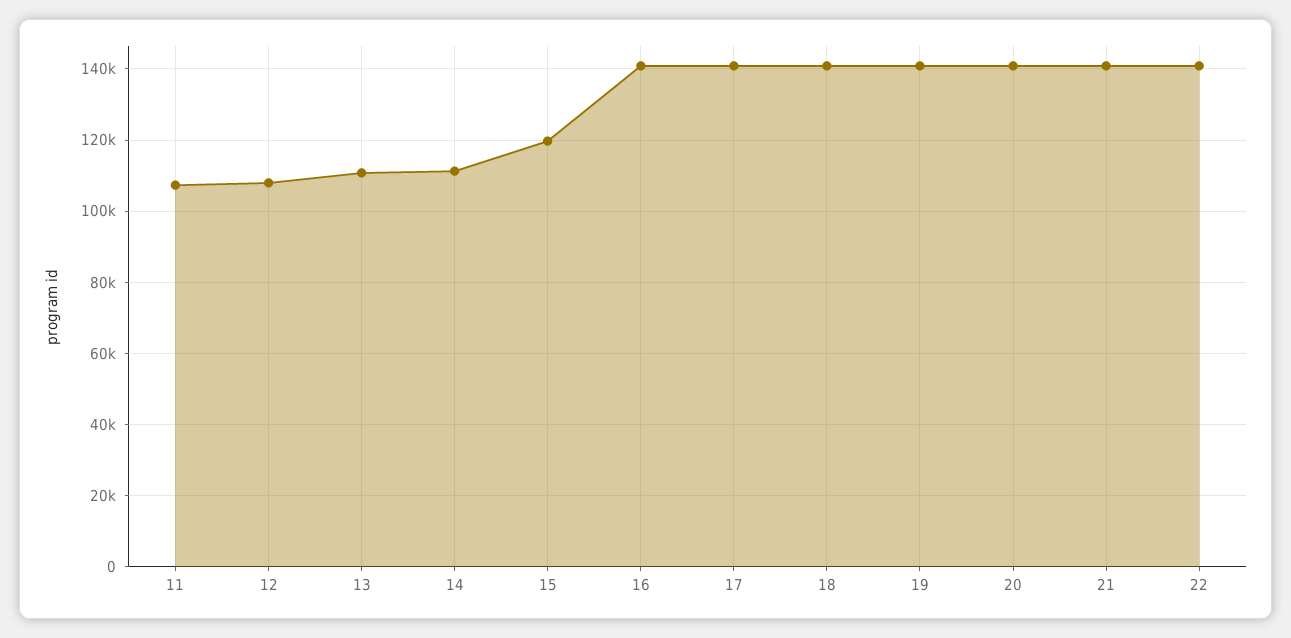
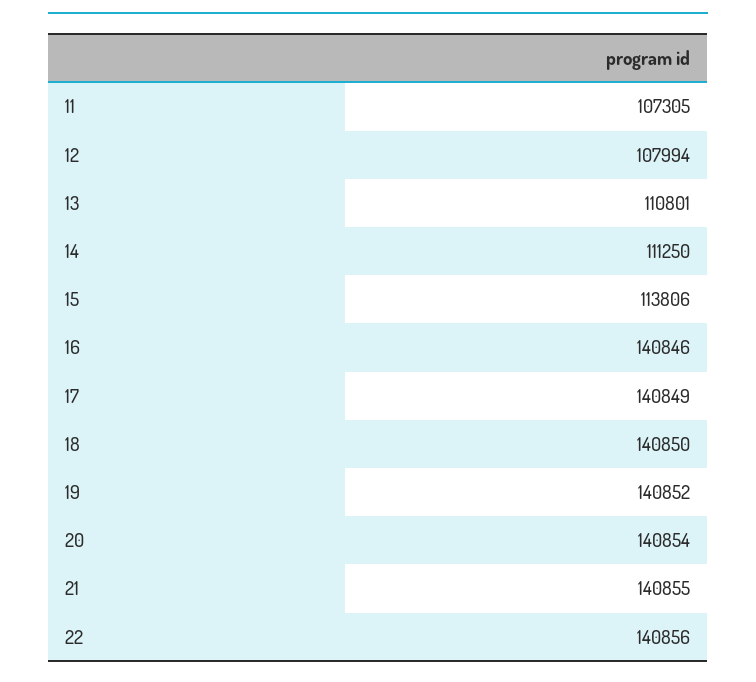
15: 120000 -> 113806

